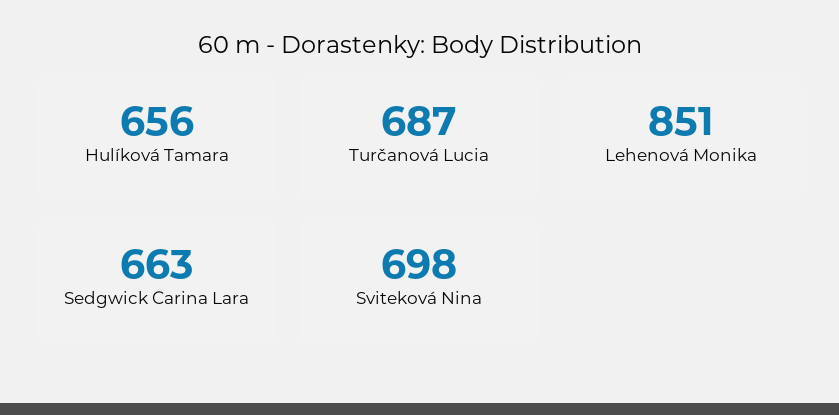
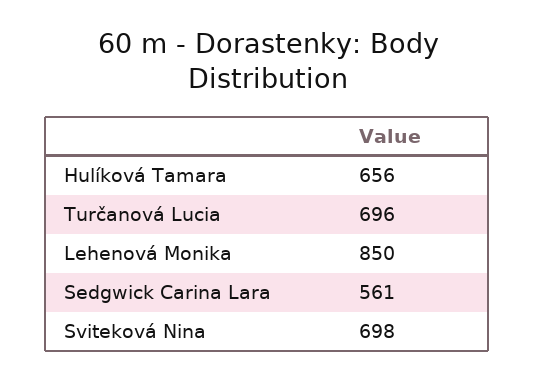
Turčanová Lucia: 687 -> 696
Lehenová Monika: 851 -> 850
Sedgwick Carina Lara: 663 -> 561

